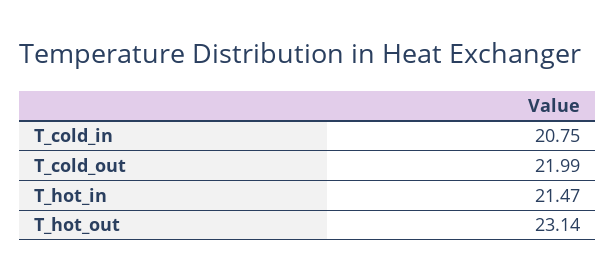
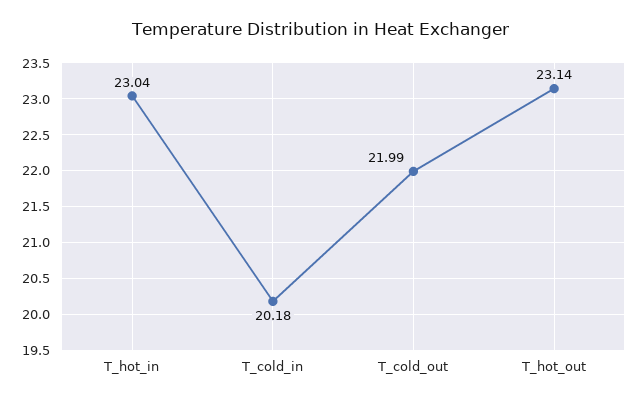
T_cold_in: 20.75 -> 20.18
T_hot_in: 21.47 -> 23.04

